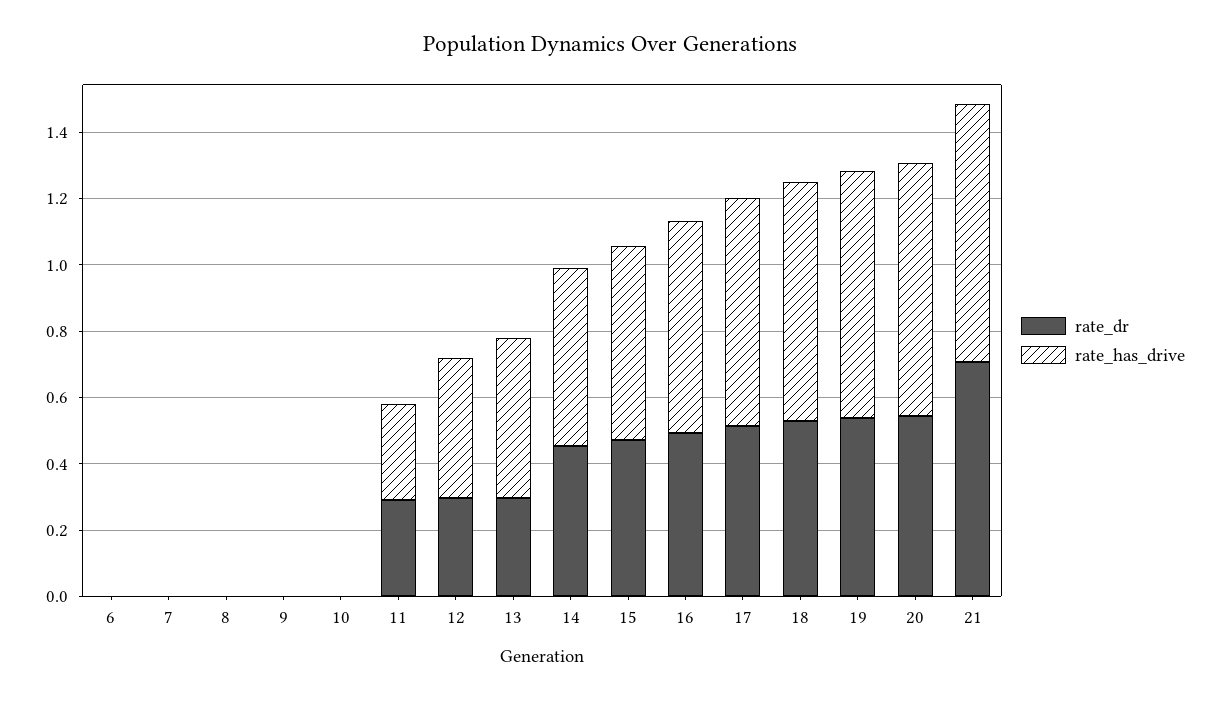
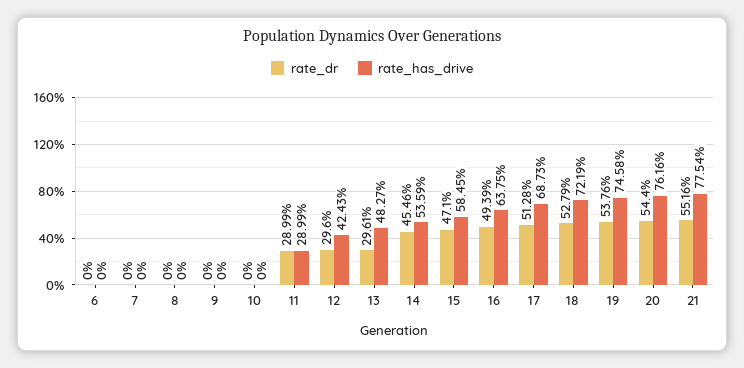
rate_dr, 21: 0.7 -> 0.5516

